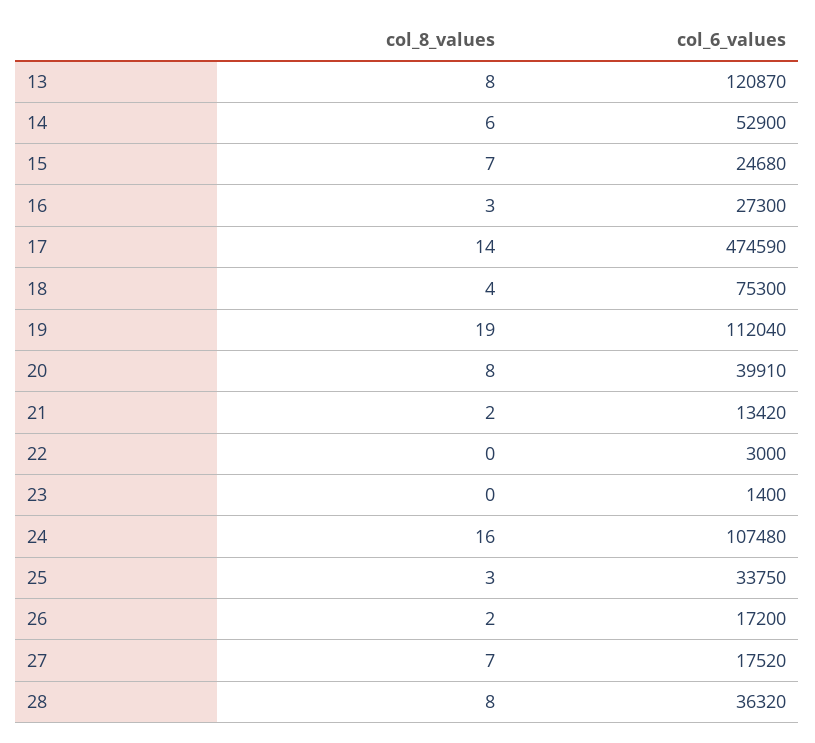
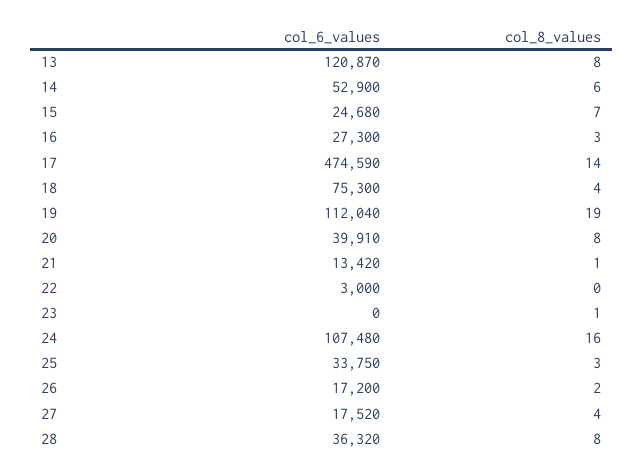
col_8_values, 21: 2 -> 1
col_8_values, 23: 0 -> 1
col_6_values, 23: 1400 -> 0
col_8_values, 27: 7 -> 4

